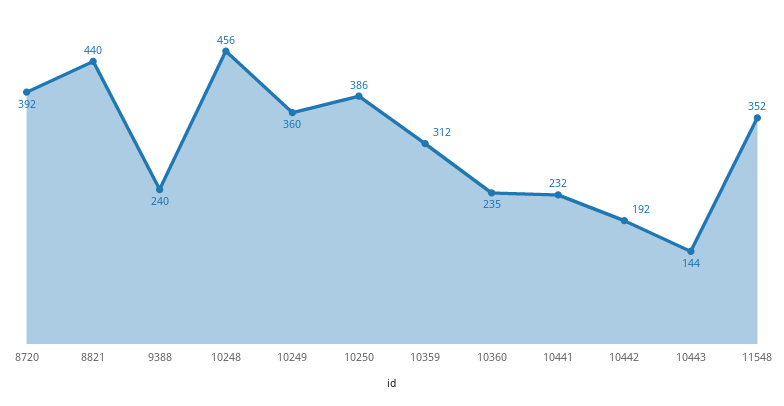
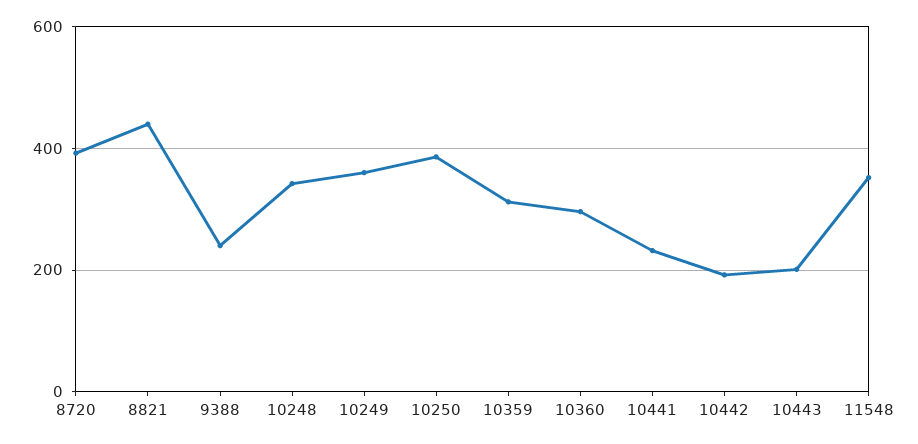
10248: 456 -> 340
10360: 235 -> 300
10443: 144 -> 200

